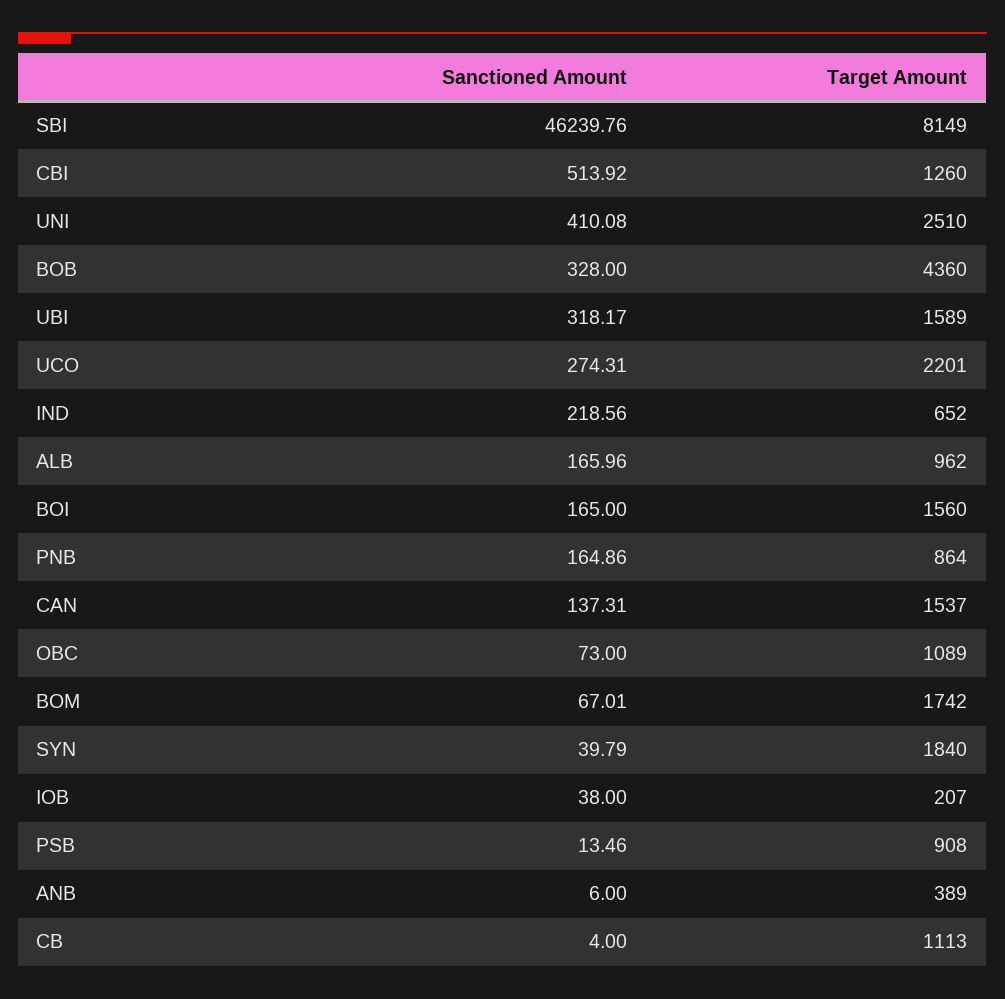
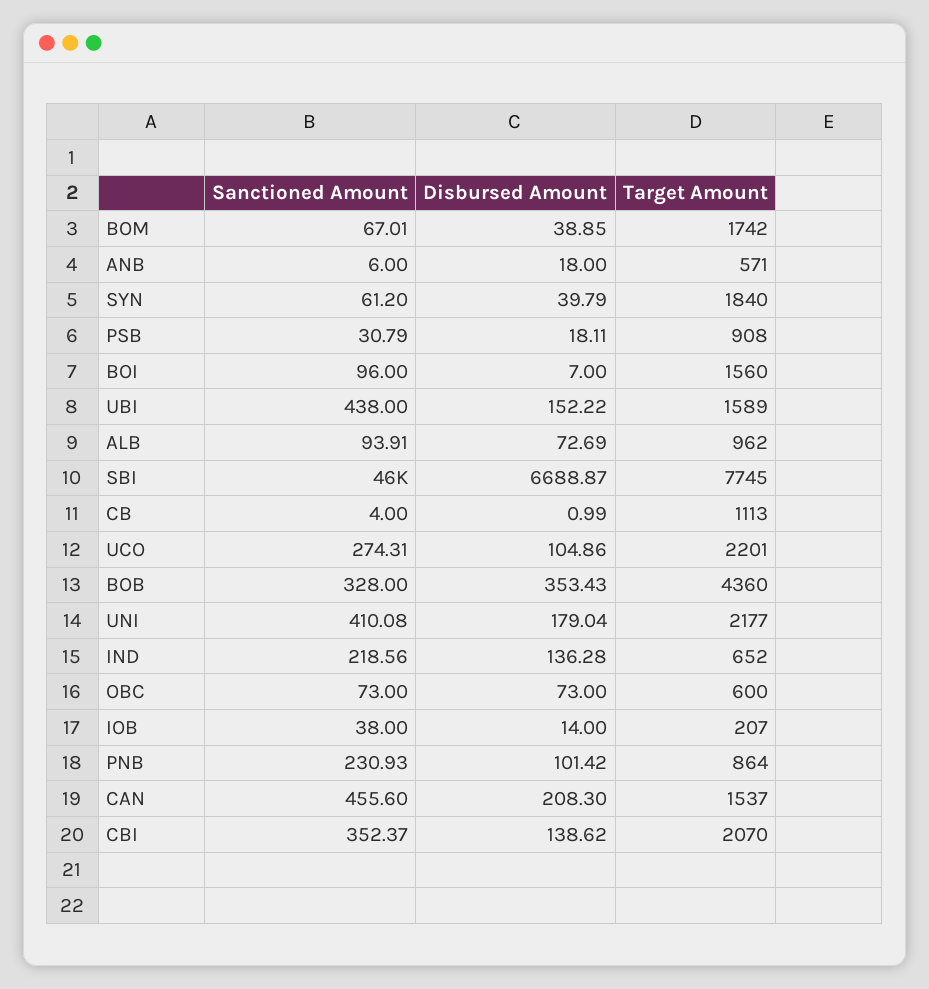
Target Amount, SBI: 8149 -> 7745
Sanctioned Amount, CBI: 513.92 -> 352.37
Target Amount, CBI: 1260 -> 2070
Target Amount, UNI: 2510 -> 2177
Sanctioned Amount, UBI: 318.17 -> 438
Sanctioned Amount, ALB: 165.96 -> 93.91
Sanctioned Amount, BOI: 165 -> 96
Sanctioned Amount, PNB: 164.86 -> 230.93
Sanctioned Amount, CAN: 137.31 -> 455.6
Target Amount, OBC: 1089 -> 600
Sanctioned Amount, SYN: 39.79 -> 61.2
Sanctioned Amount, PSB: 13.46 -> 30.79
Target Amount, ANB: 389 -> 571
Disbursed Amount, BOM: none -> 38.85
Disbursed Amount, ANB: none -> 18
Disbursed Amount, SYN: none -> 39.79
Disbursed Amount, PSB: none -> 18.11
Disbursed Amount, BOI: none -> 7
Disbursed Amount, UBI: none -> 152.22
Disbursed Amount, ALB: none -> 72.69
Disbursed Amount, SBI: none -> 6688.87
Disbursed Amount, CB: none -> 0.99
Disbursed Amount, UCO: none -> 104.86
Disbursed Amount, BOB: none -> 353.43
Disbursed Amount, UNI: none -> 179.04
Disbursed Amount, IND: none -> 136.28
Disbursed Amount, OBC: none -> 73
Disbursed Amount, IOB: none -> 14
Disbursed Amount, PNB: none -> 101.42
Disbursed Amount, CAN: none -> 208.3
Disbursed Amount, CBI: none -> 138.62

